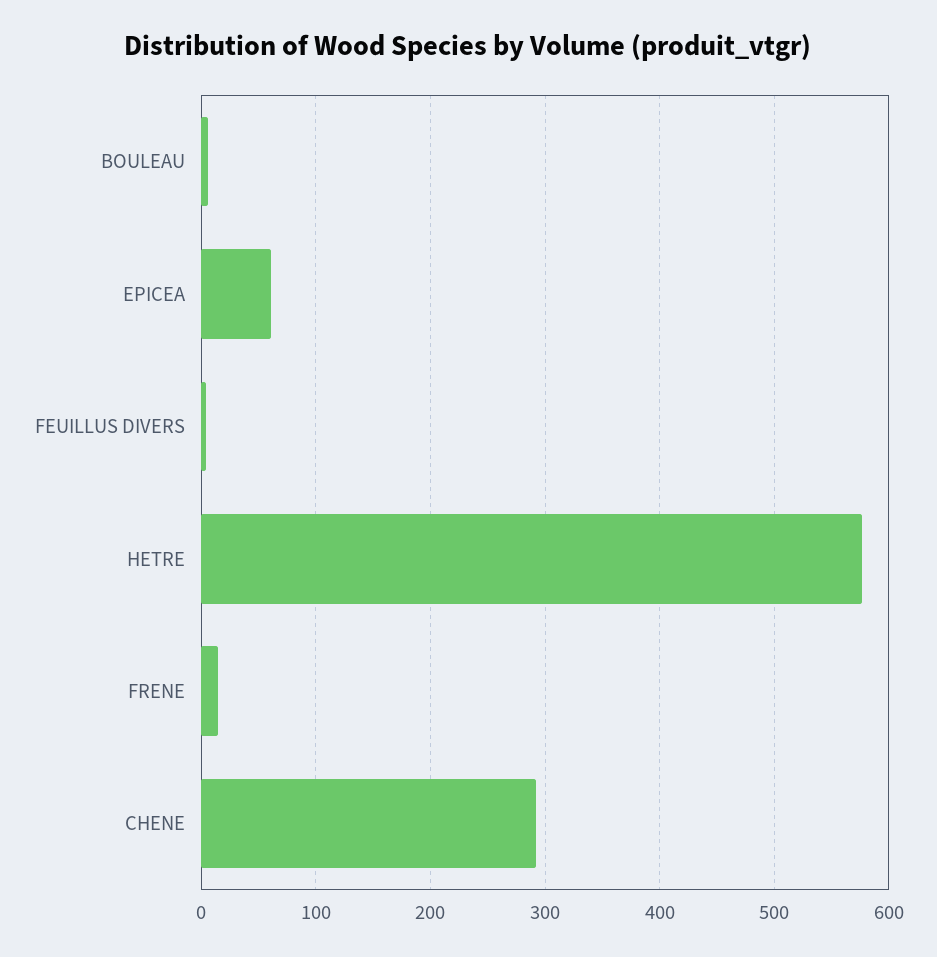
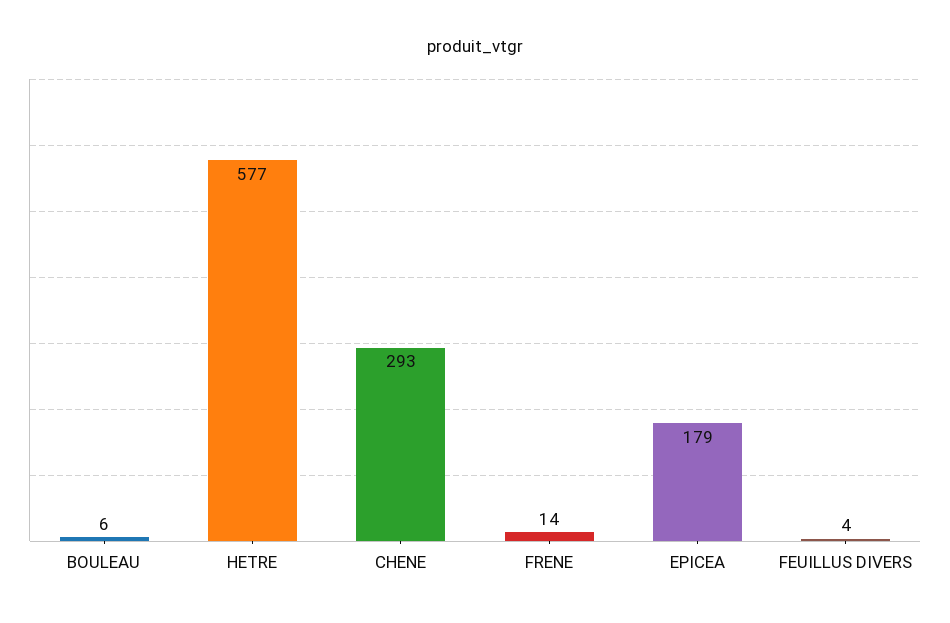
EPICEA: 60 -> 179

